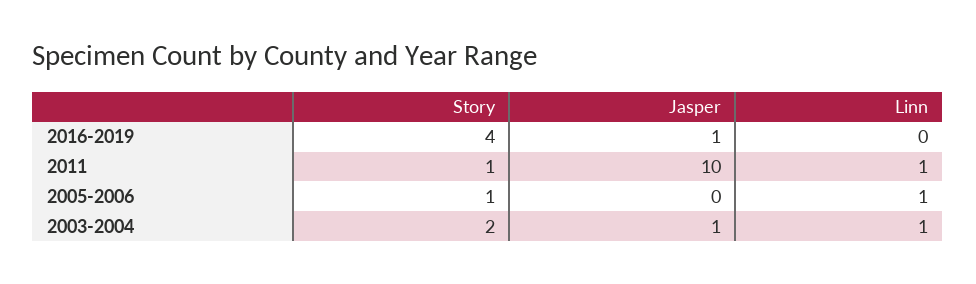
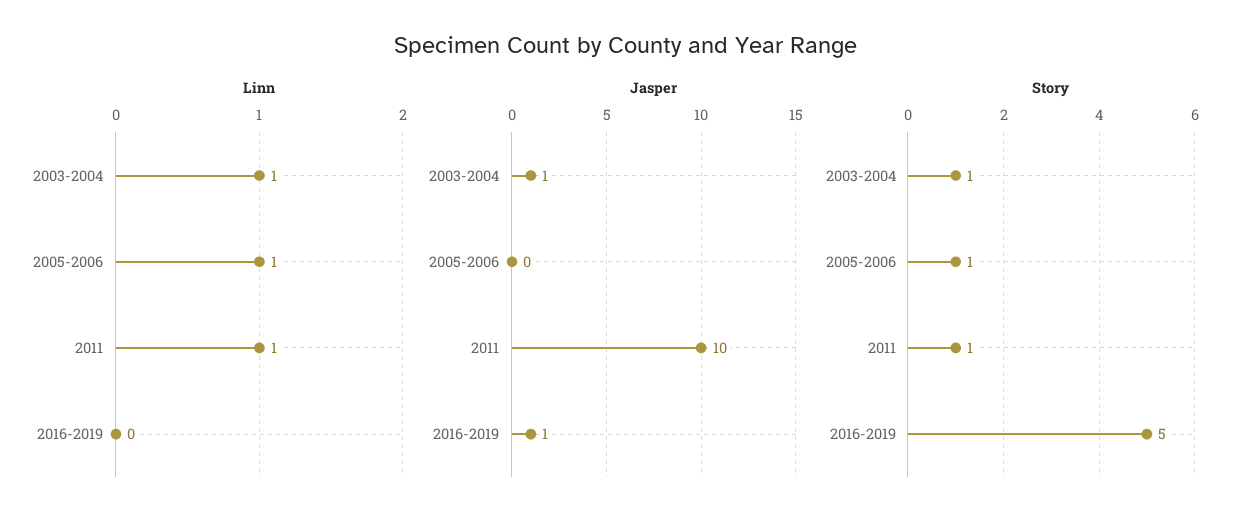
Story, 2016-2019: 4 -> 5
Story, 2003-2004: 2 -> 1

